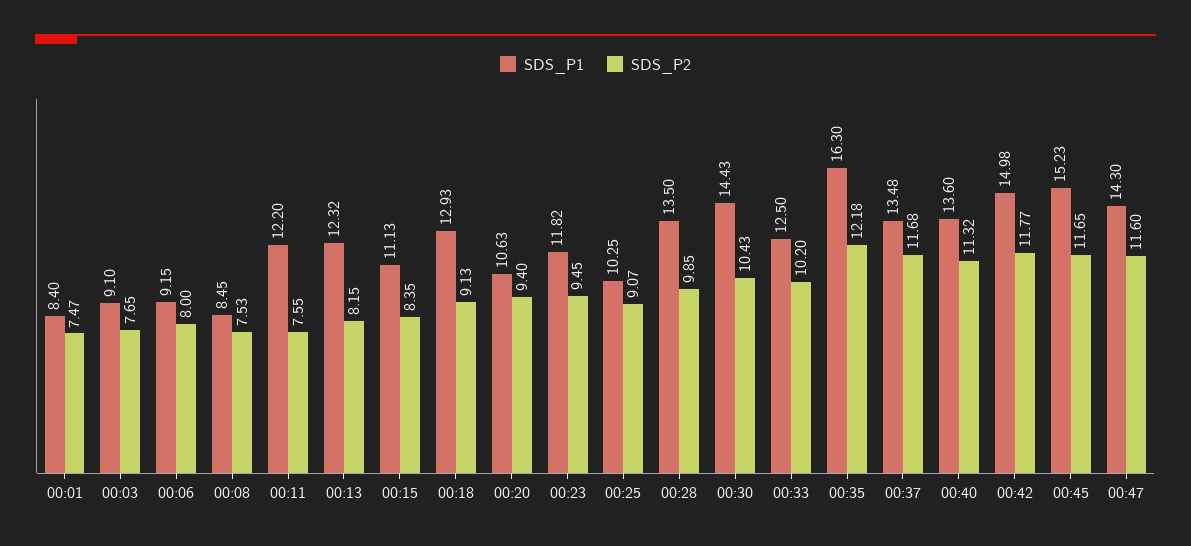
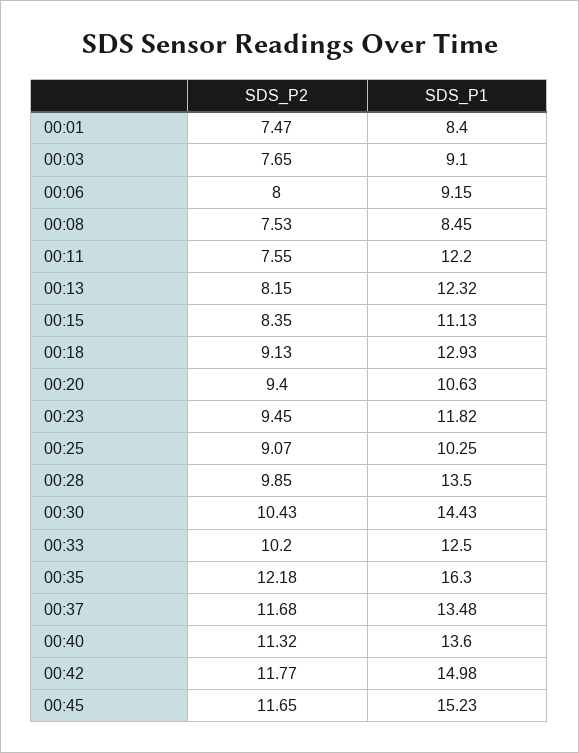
SDS_P1, 00:47: 14.3 -> none
SDS_P2, 00:47: 11.6 -> none

